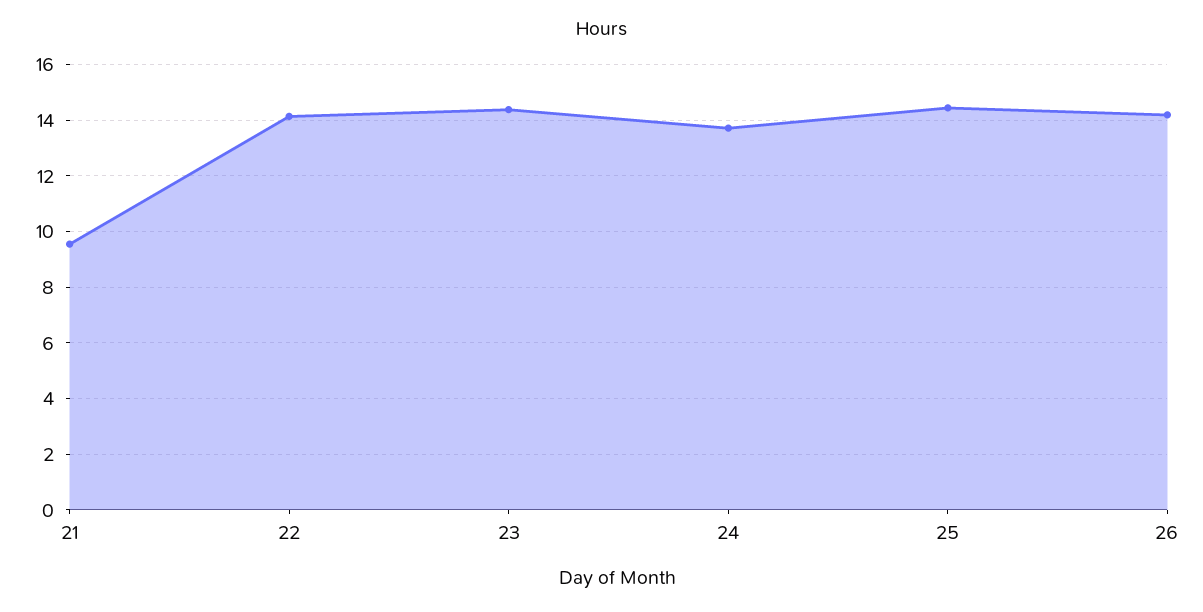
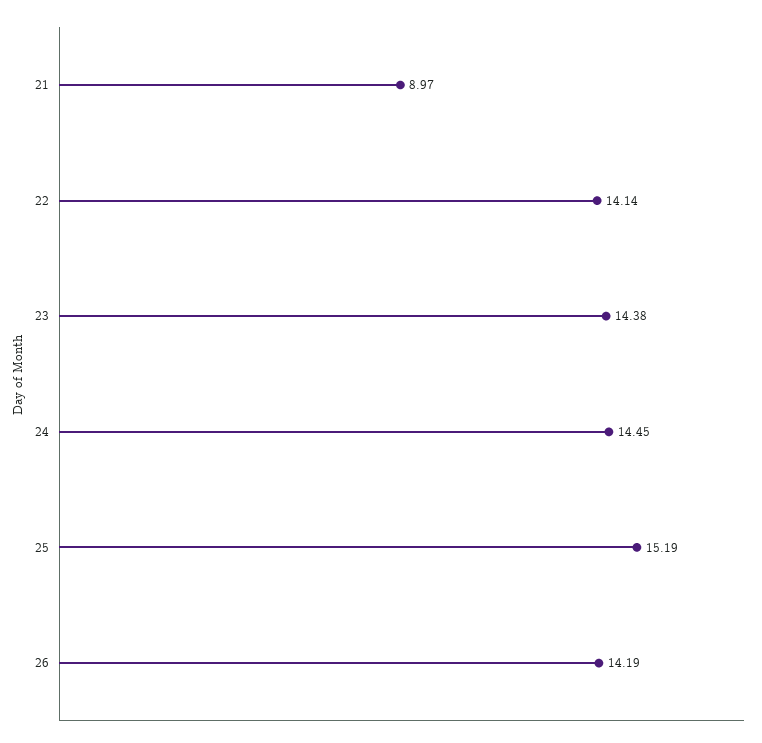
21: 9.5 -> 8.97
24: 13.75 -> 14.45
25: 14.5 -> 15.19

